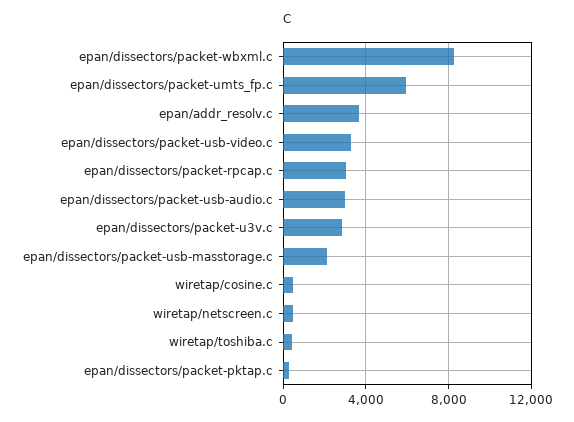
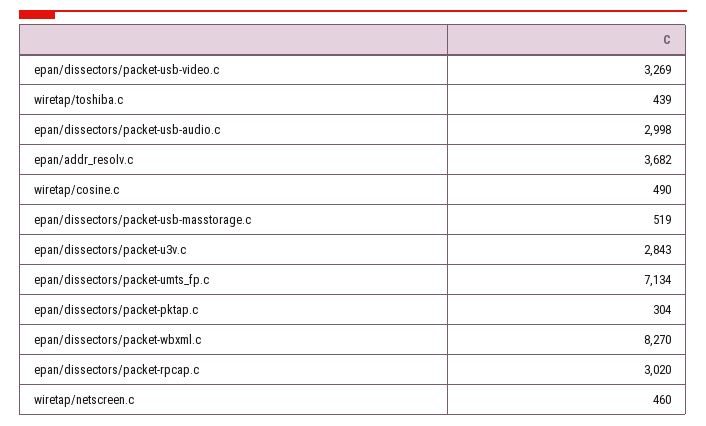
epan/dissectors/packet-umts_fp.c: 6000 -> 7134
epan/dissectors/packet-usb-masstorage.c: 2000 -> 519

